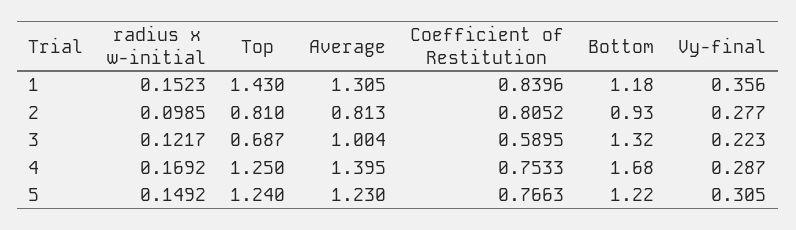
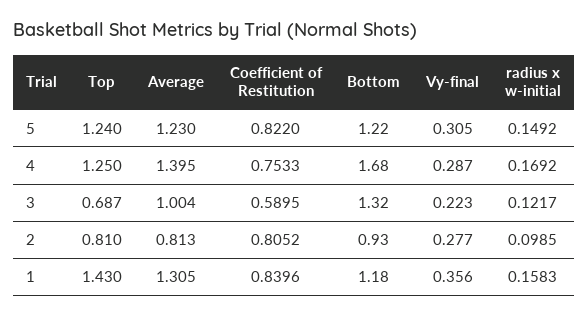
radius x w-initial, 1: 0.1523 -> 0.1583
Coefficient of Restitution, 5: 0.7663 -> 0.822

